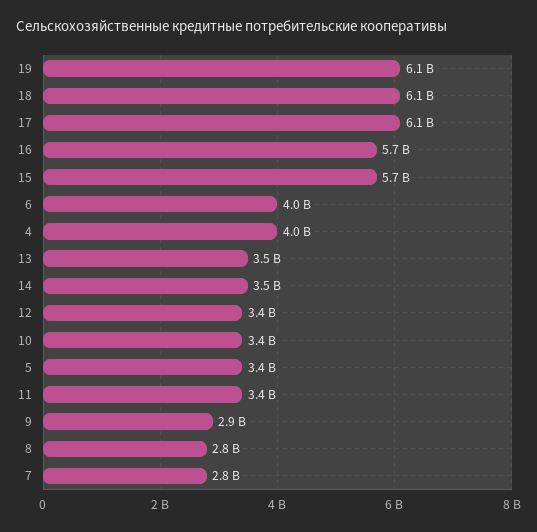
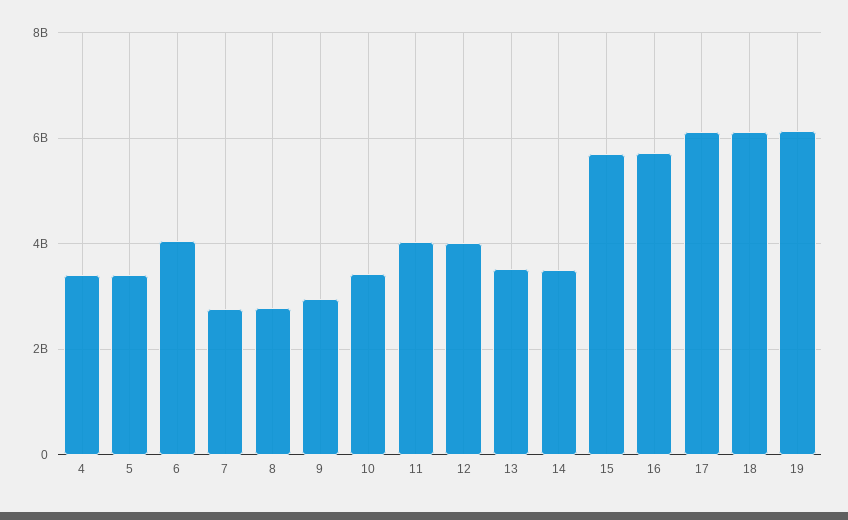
4: 4000000000 -> 3400000000
12: 3400000000 -> 4000000000
11: 3400000000 -> 4000000000

